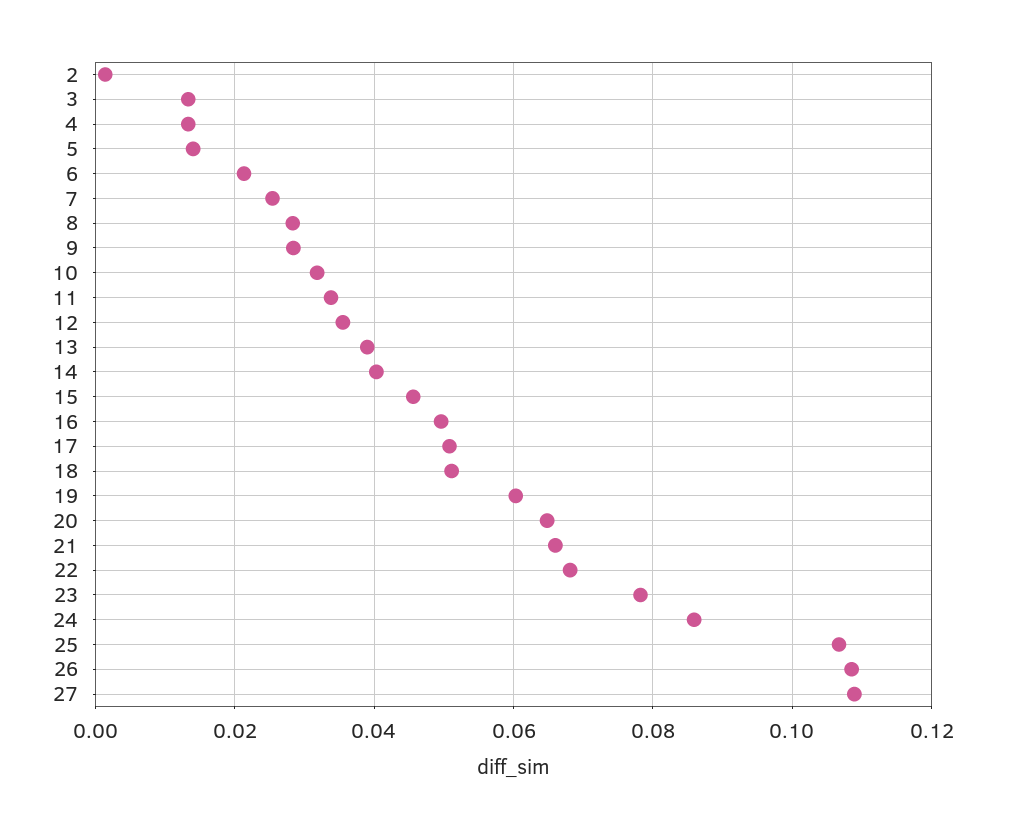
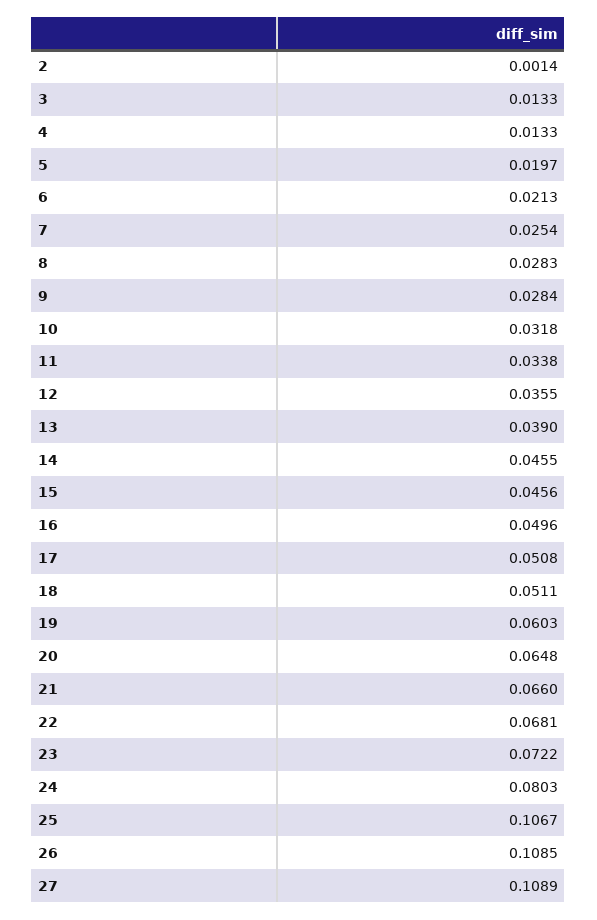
5: 0.014 -> 0.0197
14: 0.04 -> 0.0455
23: 0.078 -> 0.0722
24: 0.086 -> 0.0803

